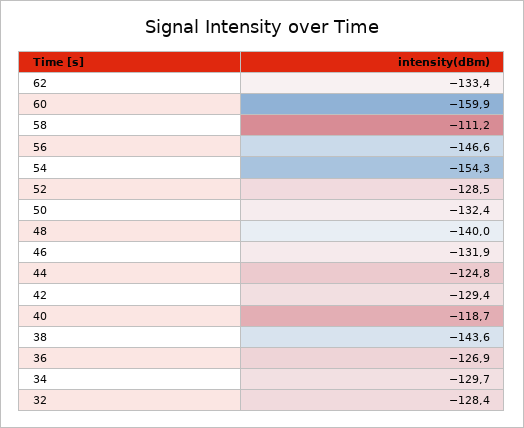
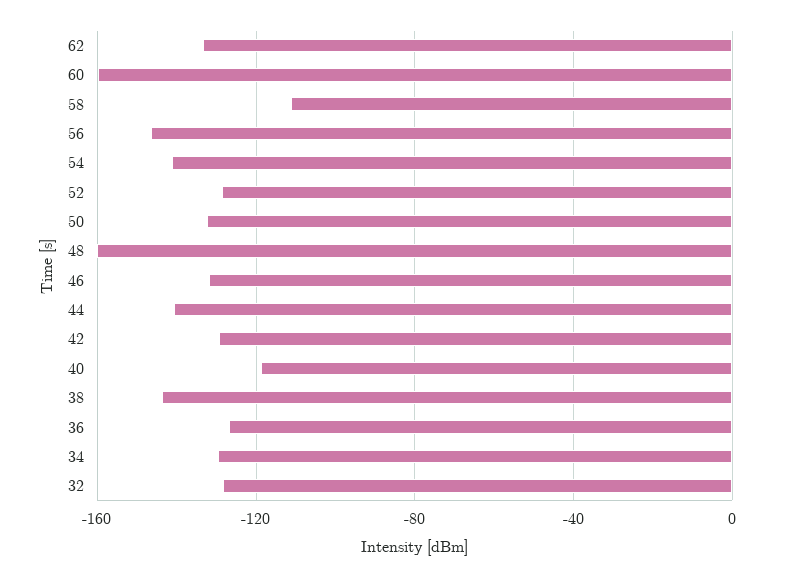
54: -154.3 -> -140
48: -140 -> -160
44: -124.8 -> -140

